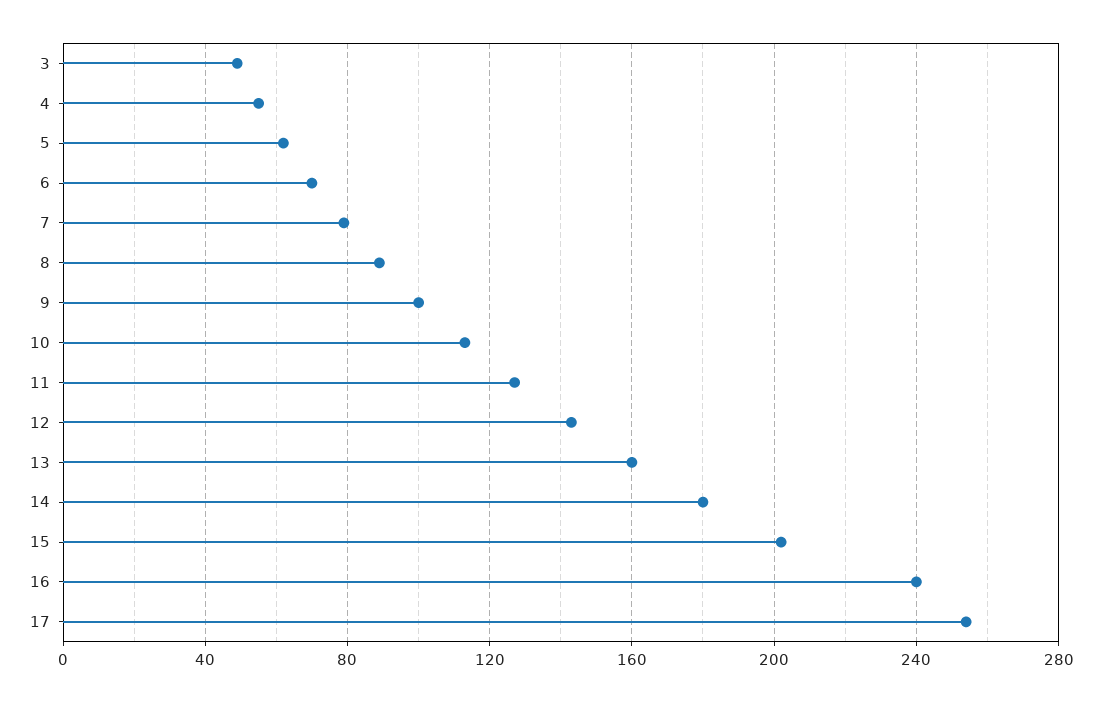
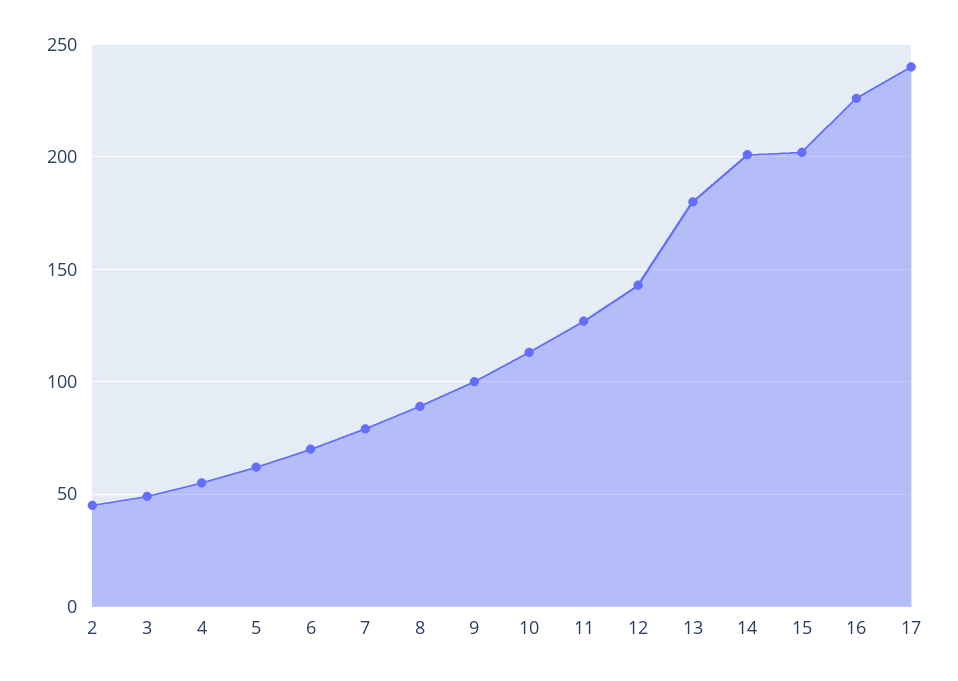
13: 160 -> 180
14: 180 -> 200
16: 240 -> 225
17: 255 -> 240
2: none -> 45

